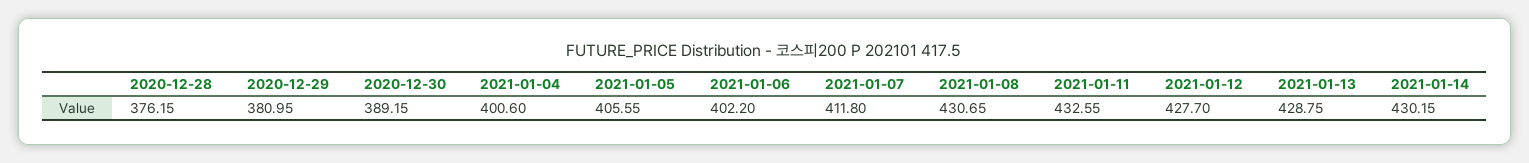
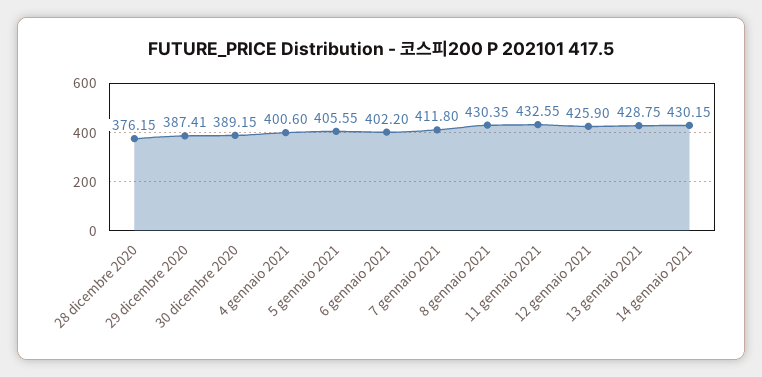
2020-12-29: 380.95 -> 387.41
2021-01-08: 430.65 -> 430.35
2021-01-12: 427.7 -> 425.9

